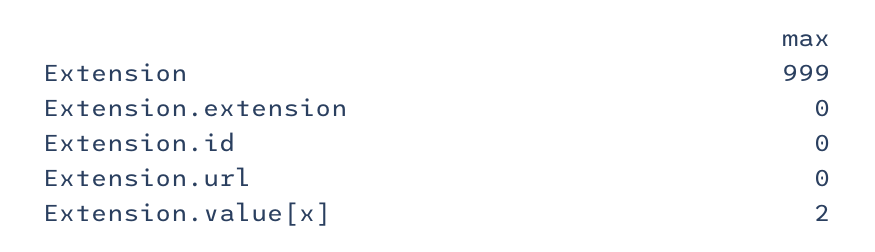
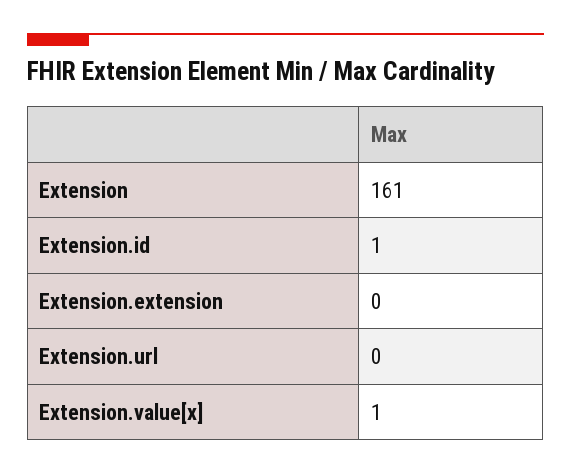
Extension: 999 -> 161
Extension.id: 0 -> 1
Extension.value[x]: 2 -> 1

